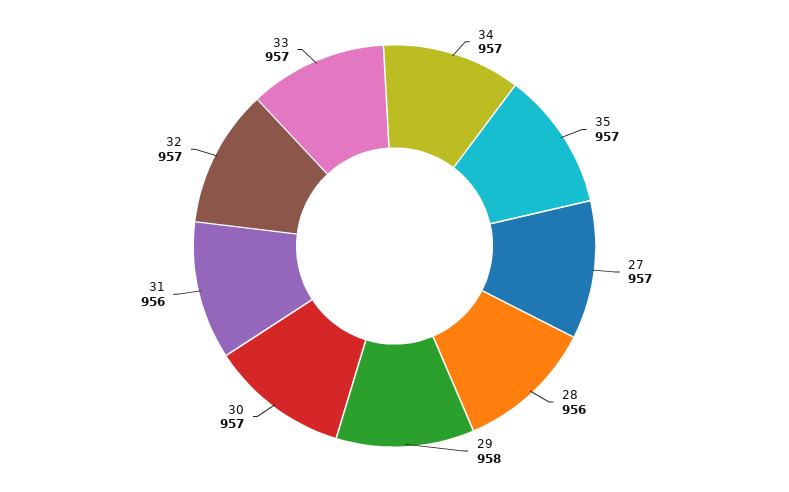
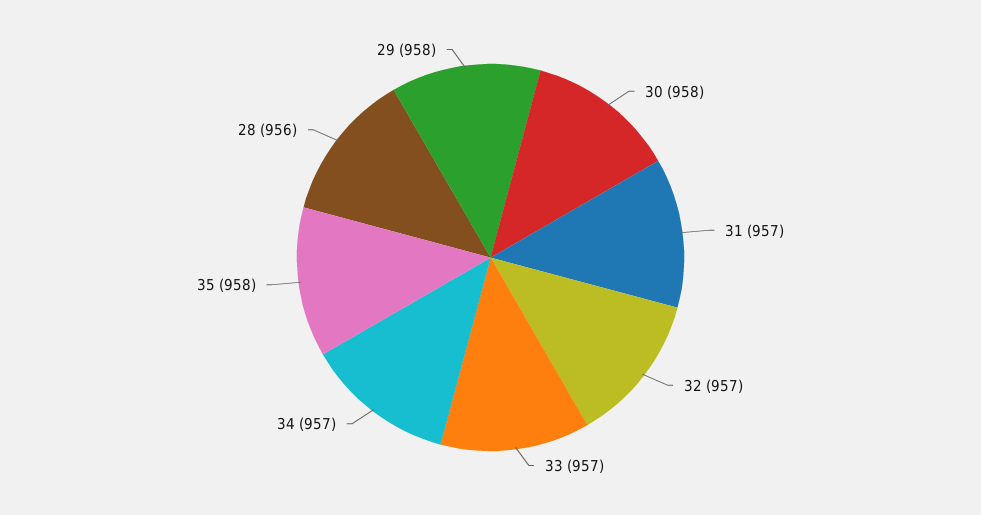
35: 957 -> 958
27: 957 -> none
30: 957 -> 958
31: 956 -> 957

